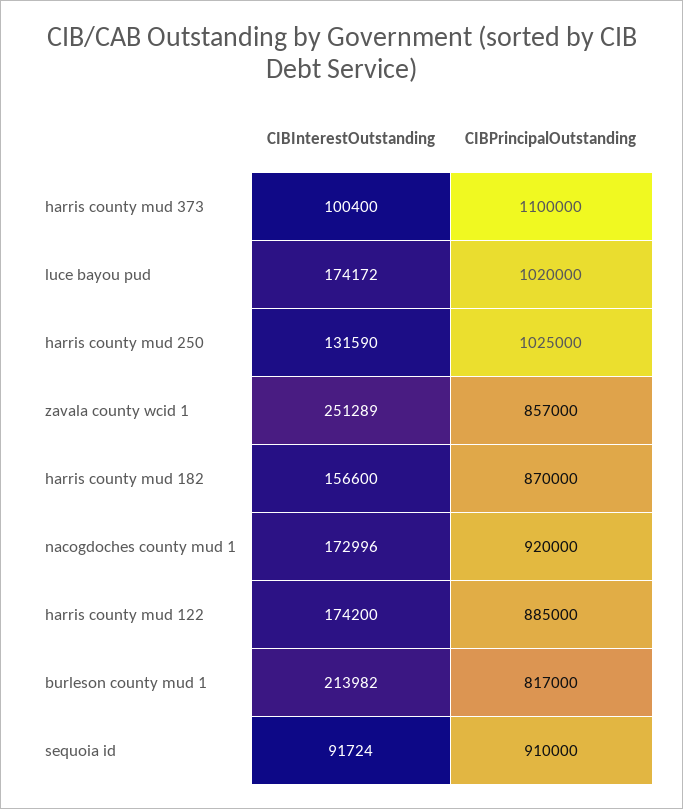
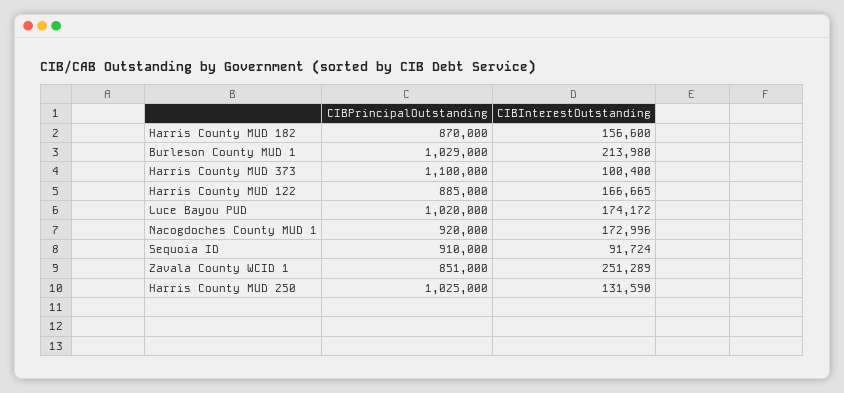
CIBPrincipalOutstanding, zavala county wcid 1: 857000 -> 851000
CIBInterestOutstanding, harris county mud 122: 174200 -> 166665
CIBInterestOutstanding, burleson county mud 1: 213982 -> 213980
CIBPrincipalOutstanding, burleson county mud 1: 817000 -> 1029000

